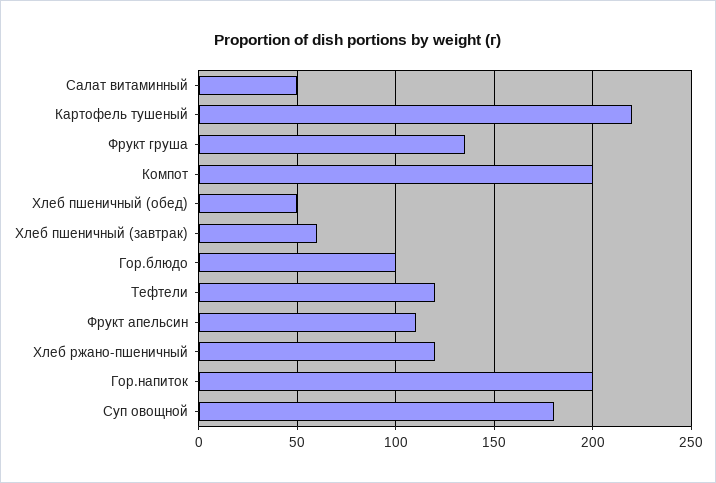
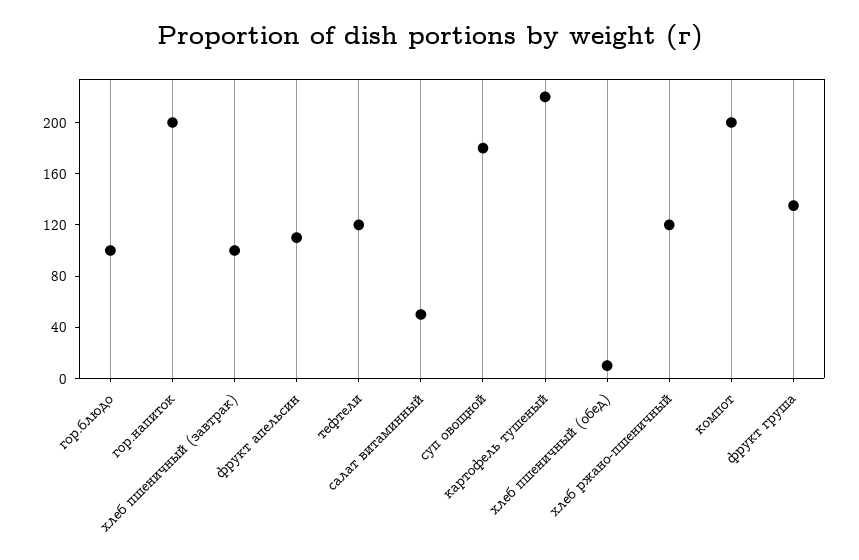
Хлеб пшеничный (обед): 50 -> 10
Хлеб пшеничный (завтрак): 60 -> 100

